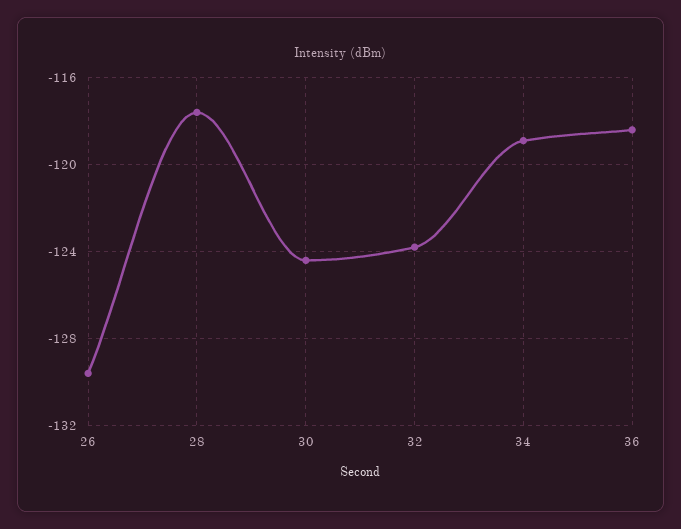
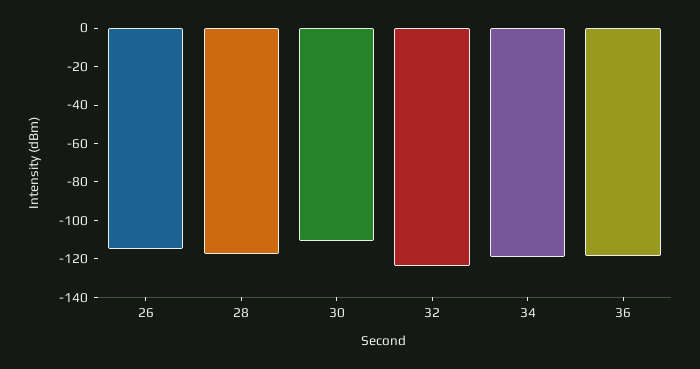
26: -129.5 -> -115
30: -124.5 -> -110

